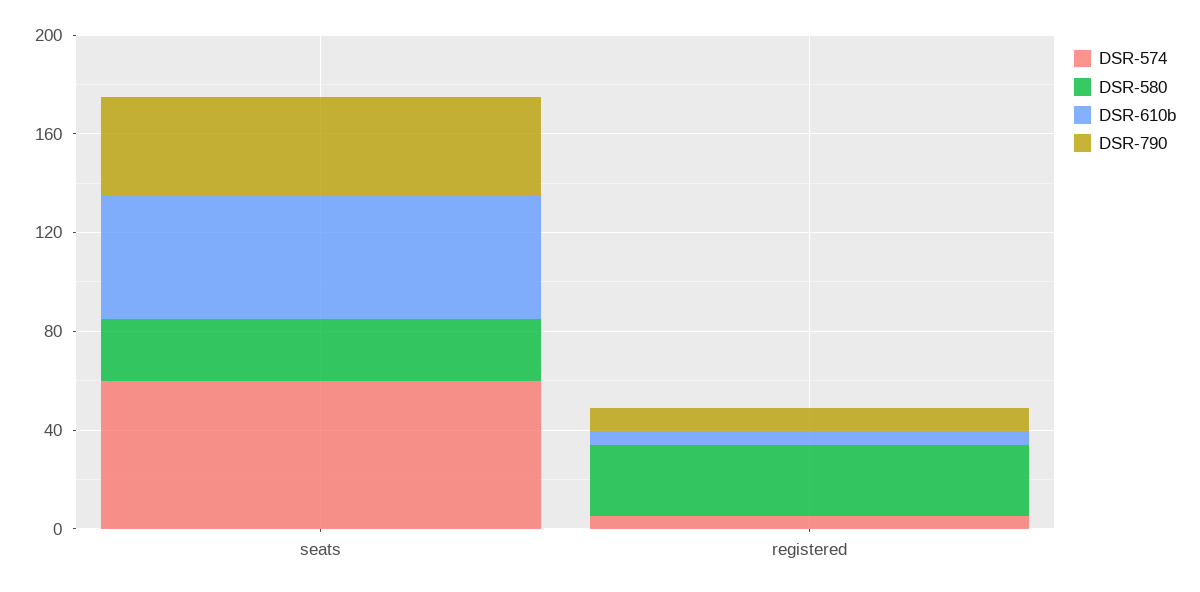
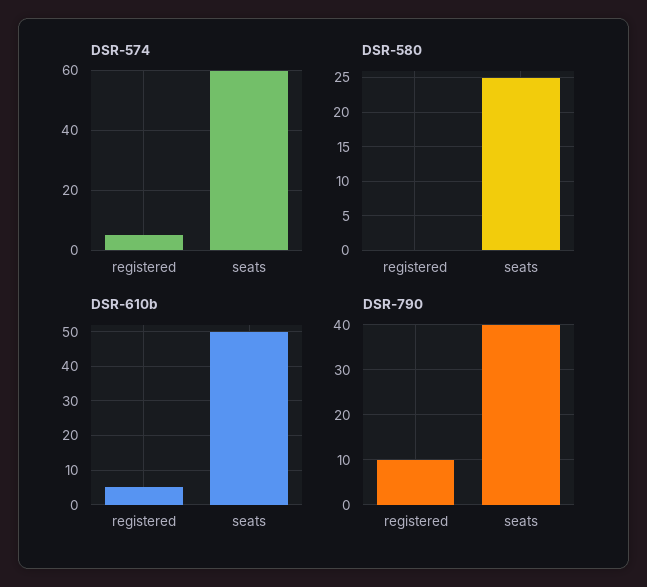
DSR-580, registered: 30 -> 0

